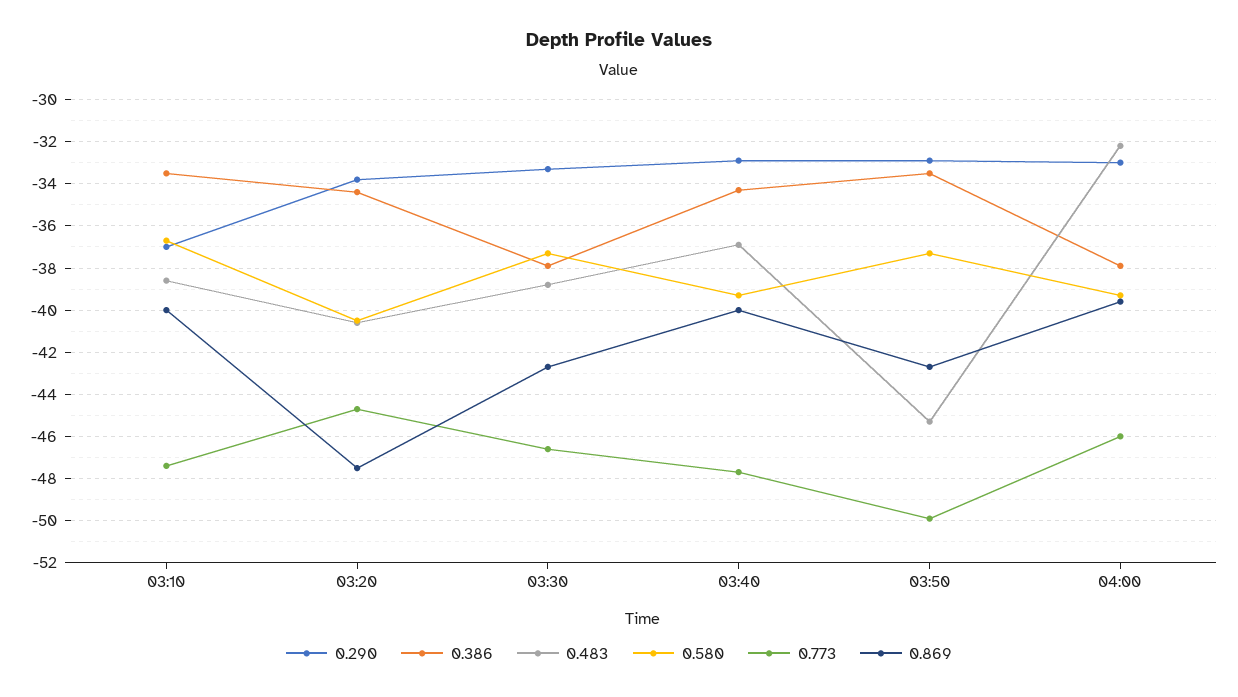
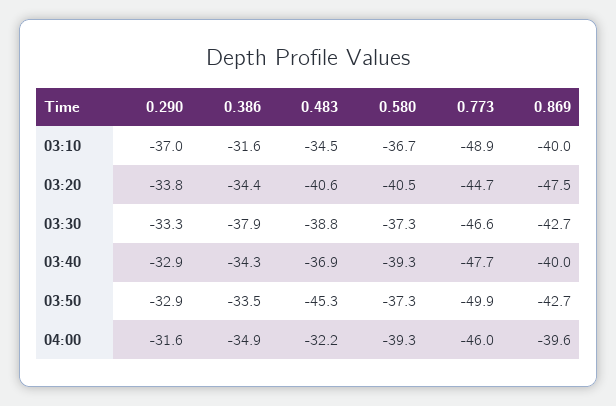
0.386, 03:10: -33.5 -> -31.6
0.483, 03:10: -38.5 -> -34.5
0.773, 03:10: -47.5 -> -48.9
0.290, 04:00: -33 -> -31.6
0.386, 04:00: -38 -> -34.9

